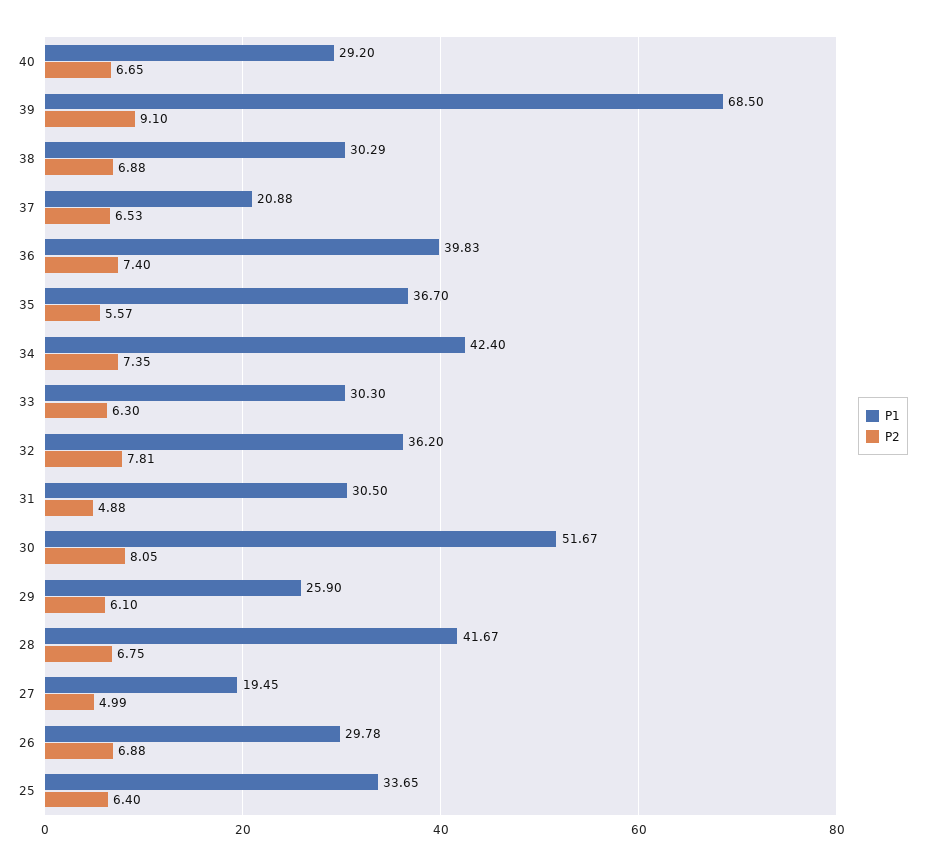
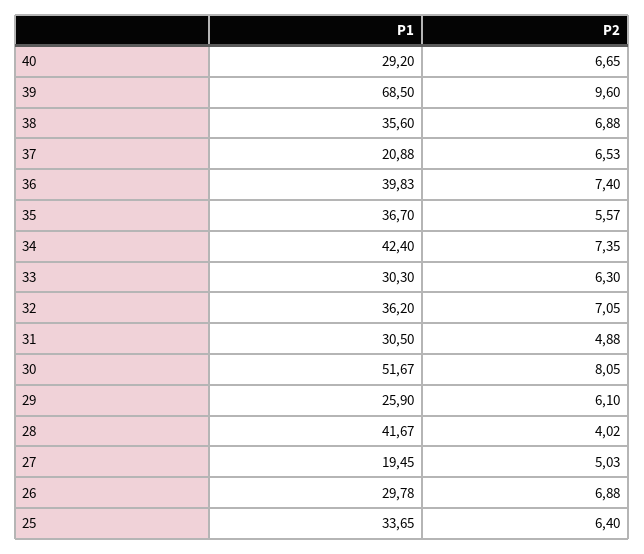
P2, 39: 9.1 -> 9.6
P1, 38: 30.29 -> 35.6
P2, 32: 7.81 -> 7.05
P2, 28: 6.75 -> 4.02
P2, 27: 4.99 -> 5.03

